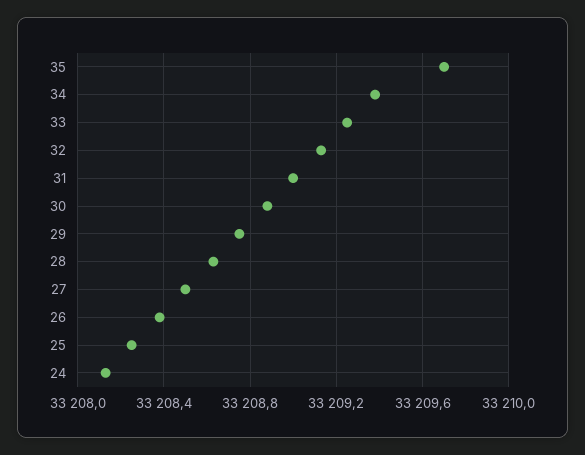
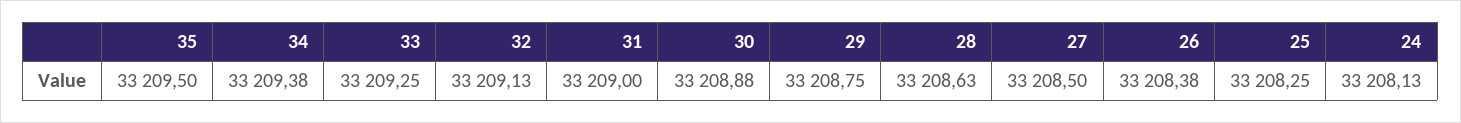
35: 33209.7 -> 33209.5

